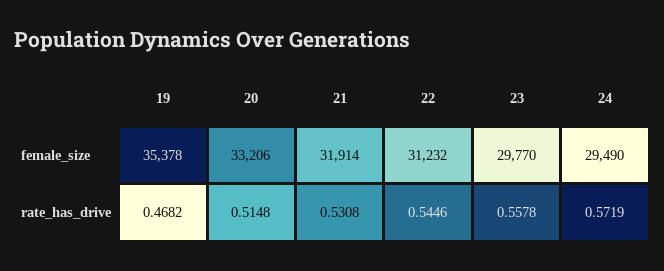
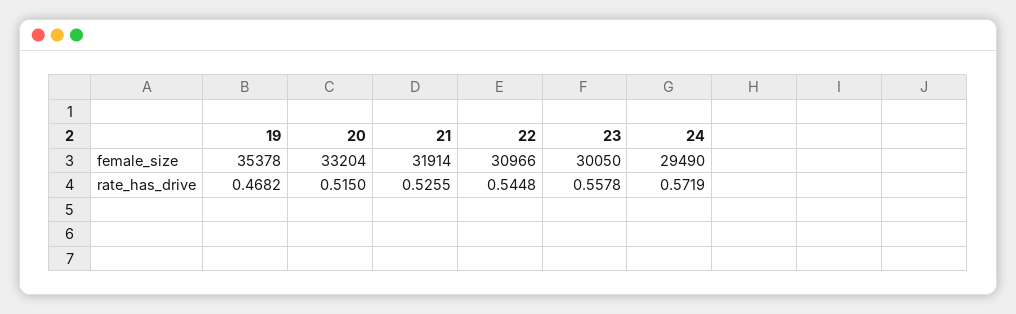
20, female_size: 33206 -> 33204
22, female_size: 31232 -> 30966
23, female_size: 29770 -> 30050
20, rate_has_drive: 0.5148 -> 0.515
21, rate_has_drive: 0.5308 -> 0.5255
22, rate_has_drive: 0.5446 -> 0.5448

